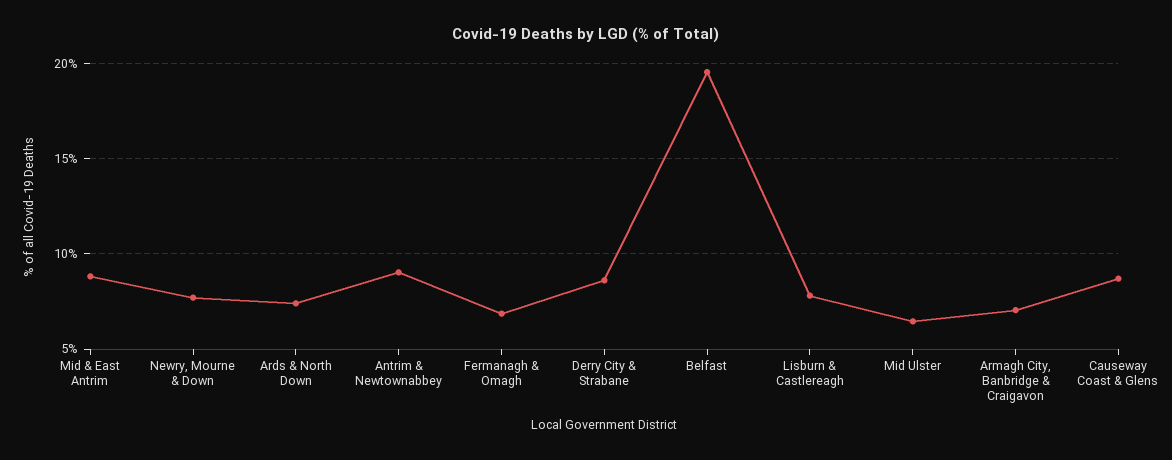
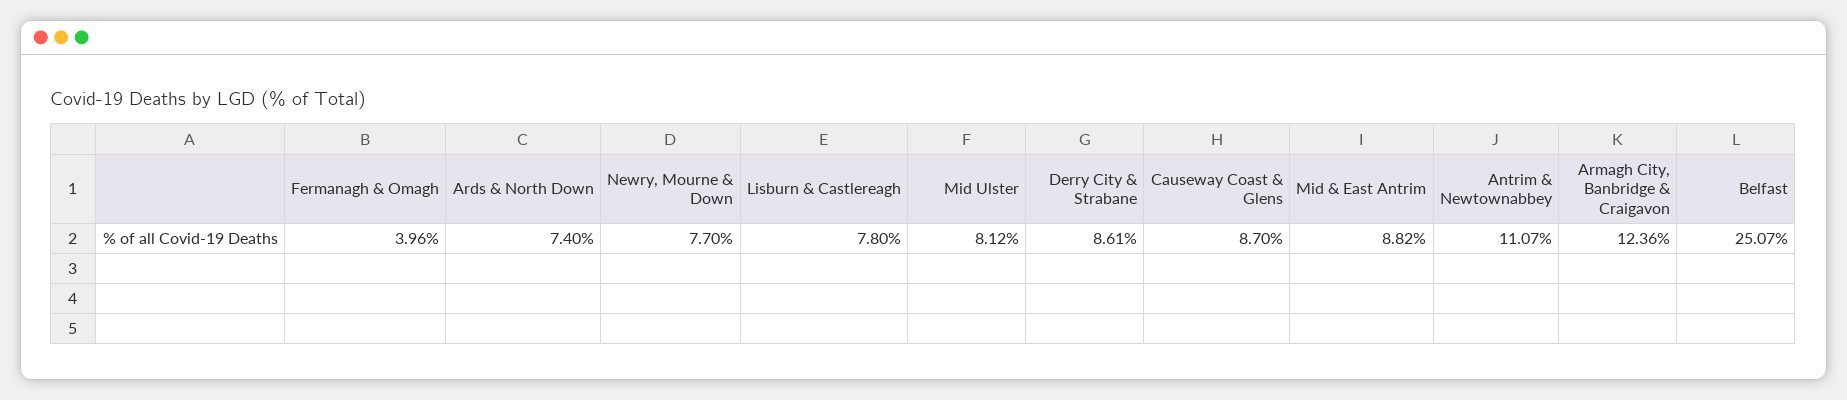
Antrim & Newtownabbey: 9 -> 11.07
Fermanagh & Omagh: 7 -> 3.96
Belfast: 19.5 -> 25.07
Mid Ulster: 6.5 -> 8.12
Armagh City, Banbridge & Craigavon: 7 -> 12.36

